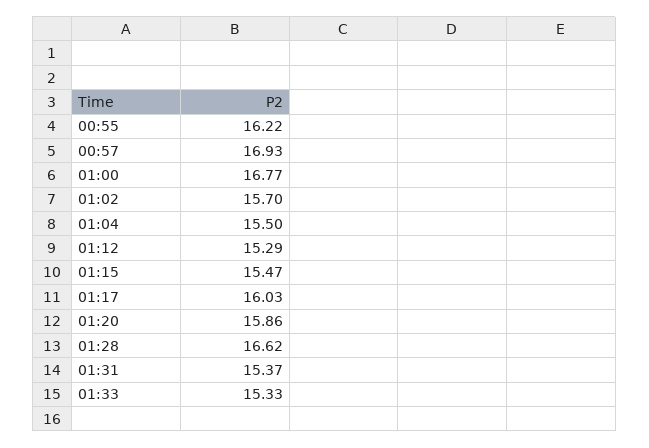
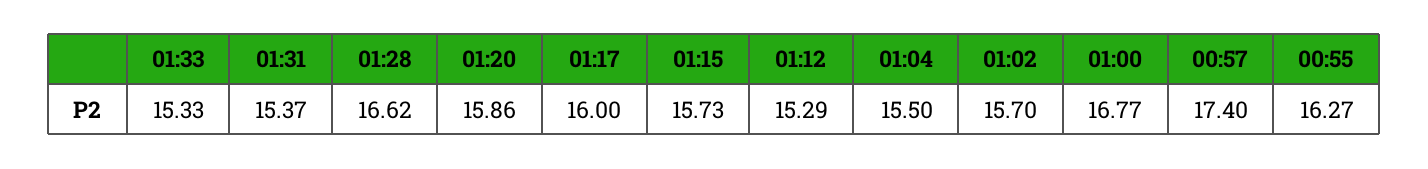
00:55: 16.22 -> 16.27
00:57: 16.93 -> 17.4
01:15: 15.47 -> 15.73
01:17: 16.03 -> 16

